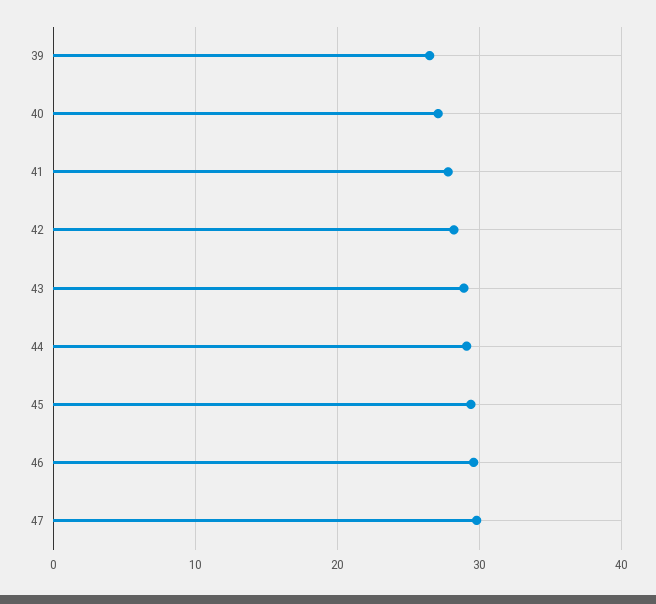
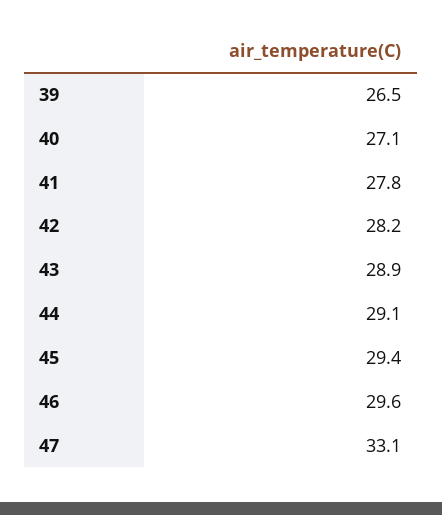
47: 30 -> 33.1

